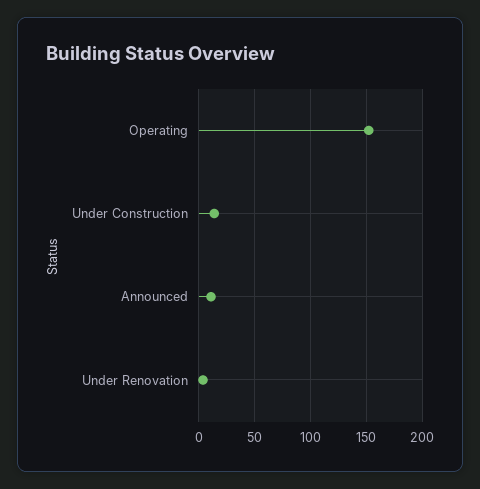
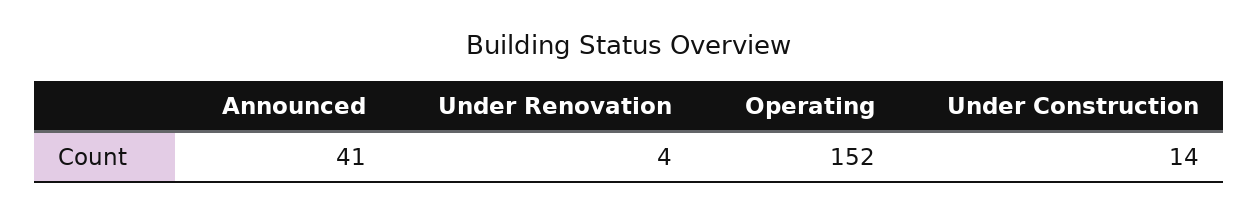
Announced: 10 -> 41

